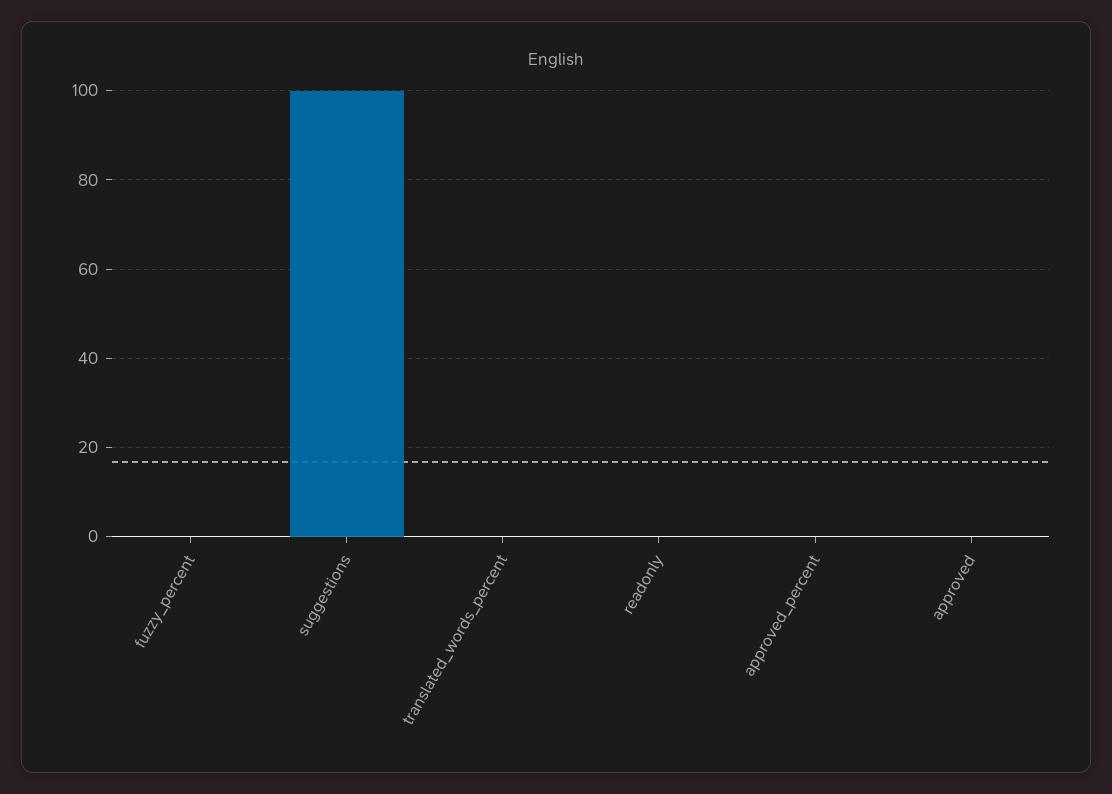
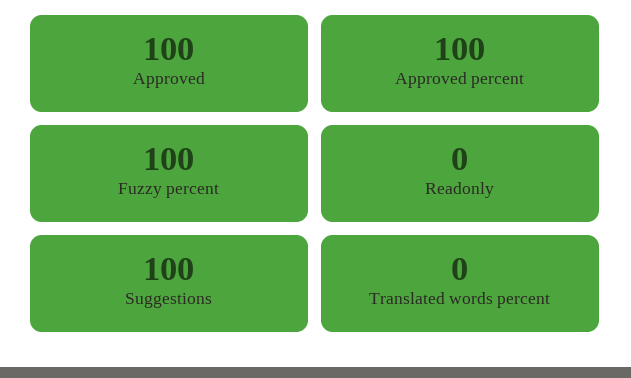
fuzzy_percent: 0 -> 100
approved_percent: 0 -> 100
approved: 0 -> 100

